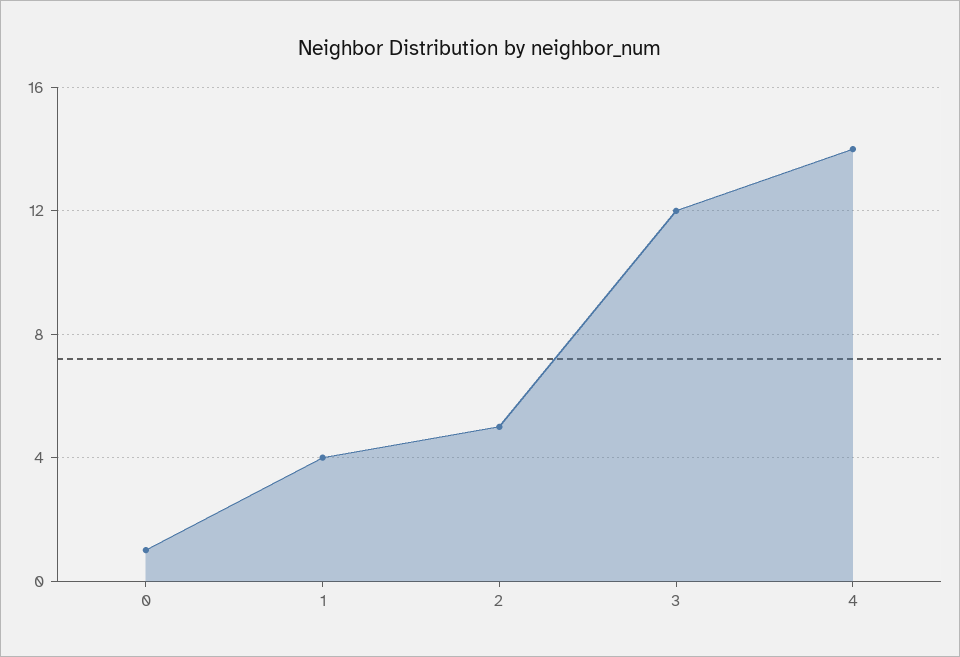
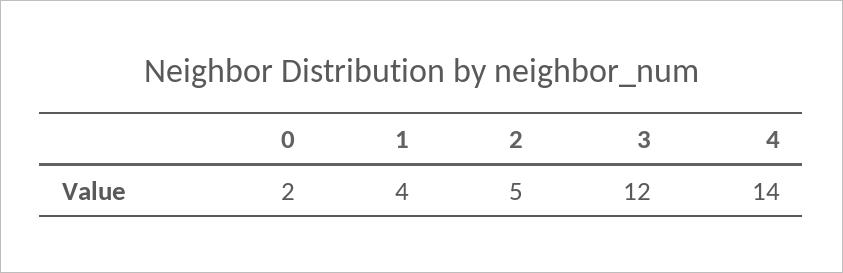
0: 1 -> 2

